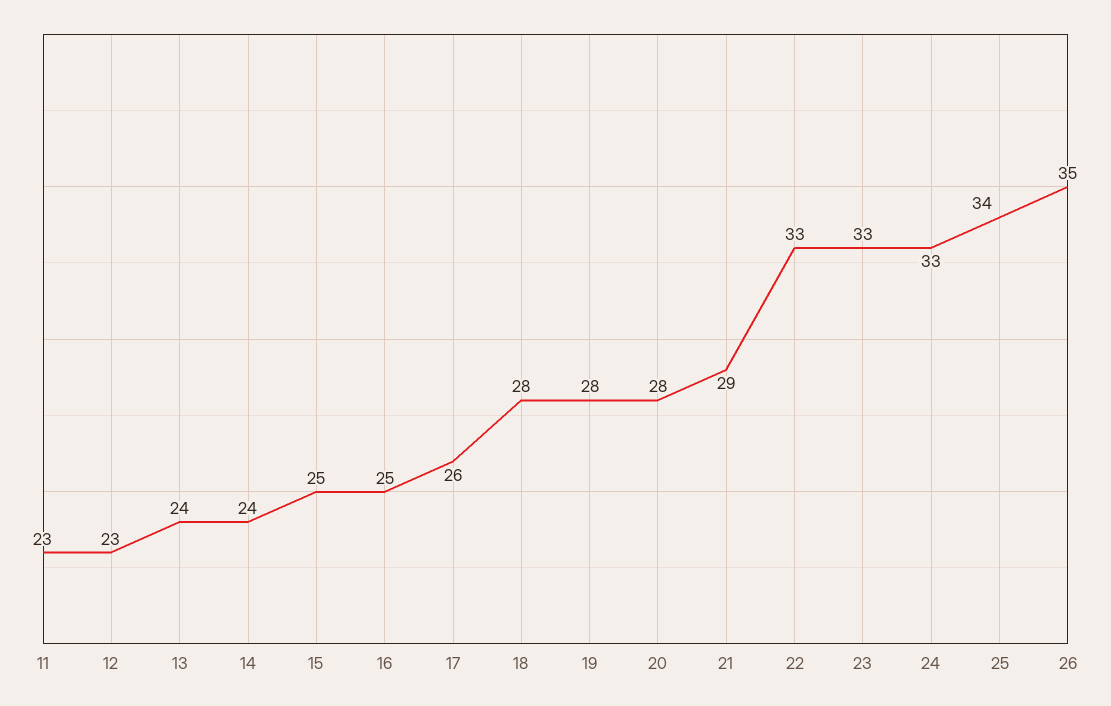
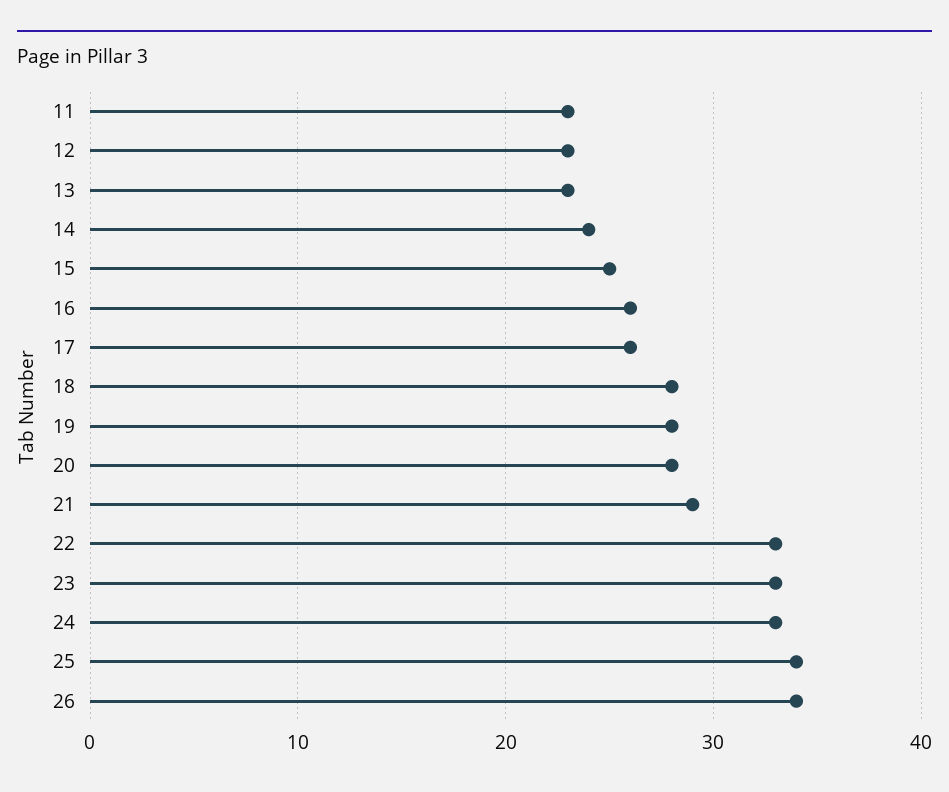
13: 24 -> 23
16: 25 -> 26
26: 35 -> 34

